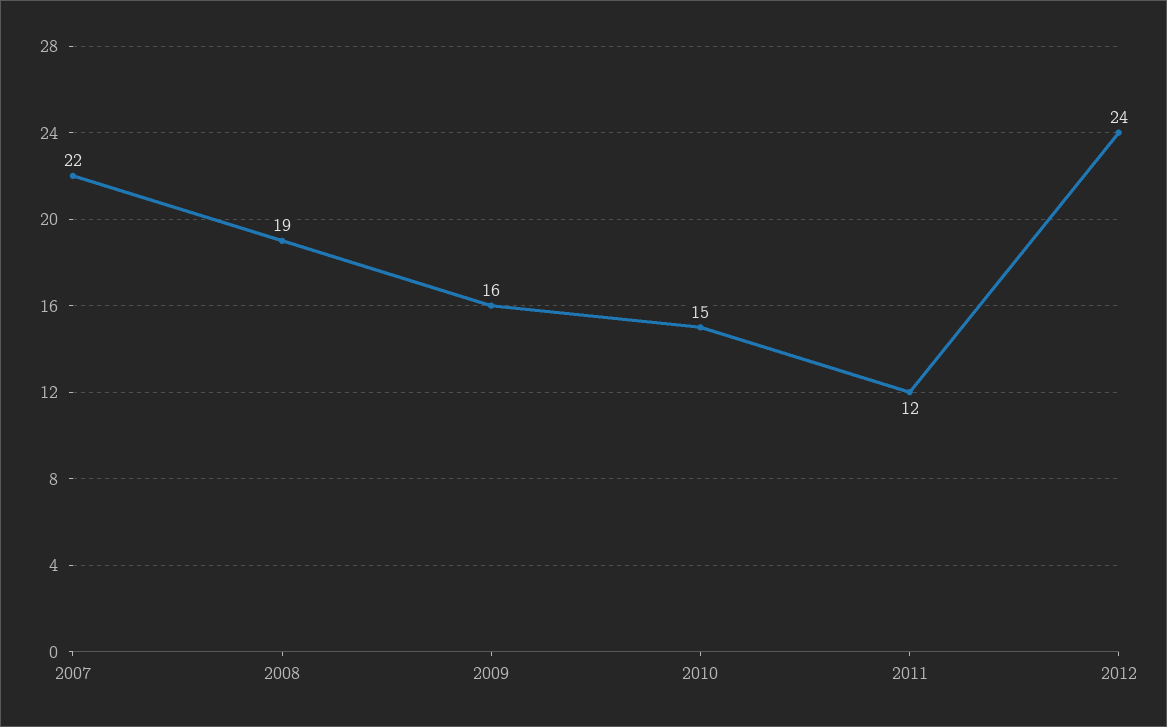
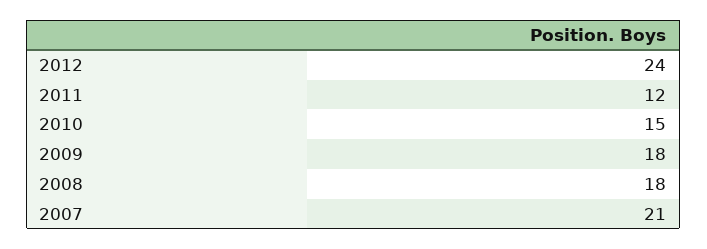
2007: 22 -> 21
2008: 19 -> 18
2009: 16 -> 18

